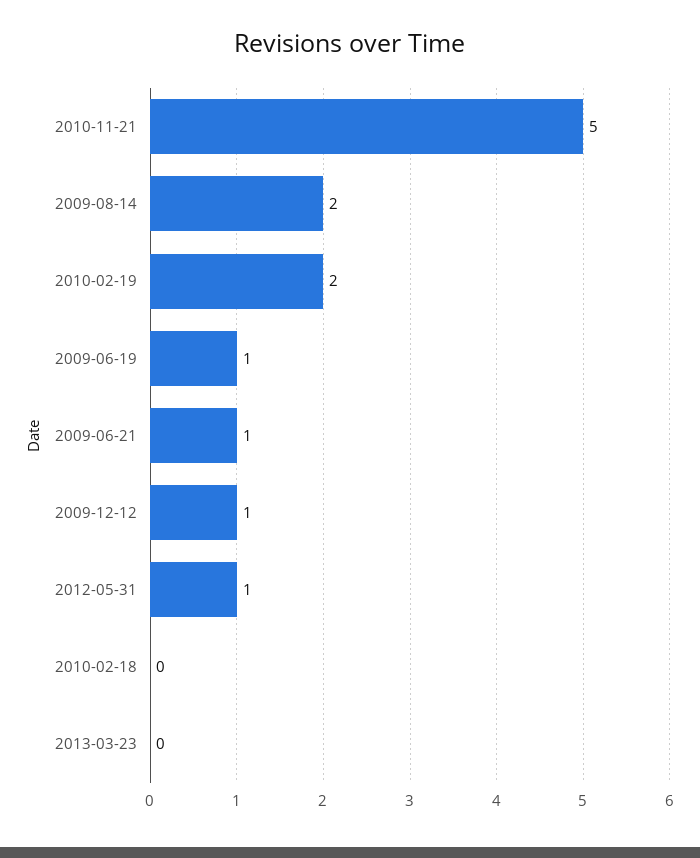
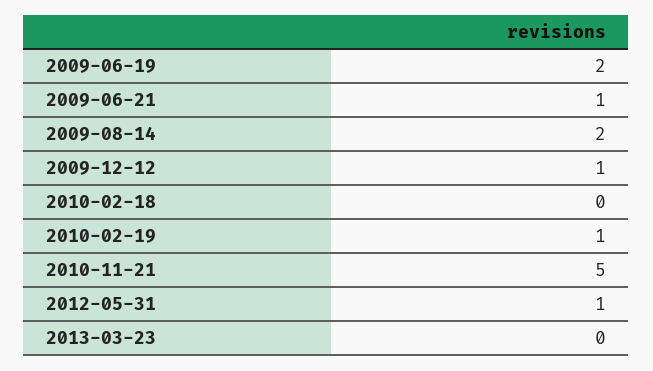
2010-02-19: 2 -> 1
2009-06-19: 1 -> 2

